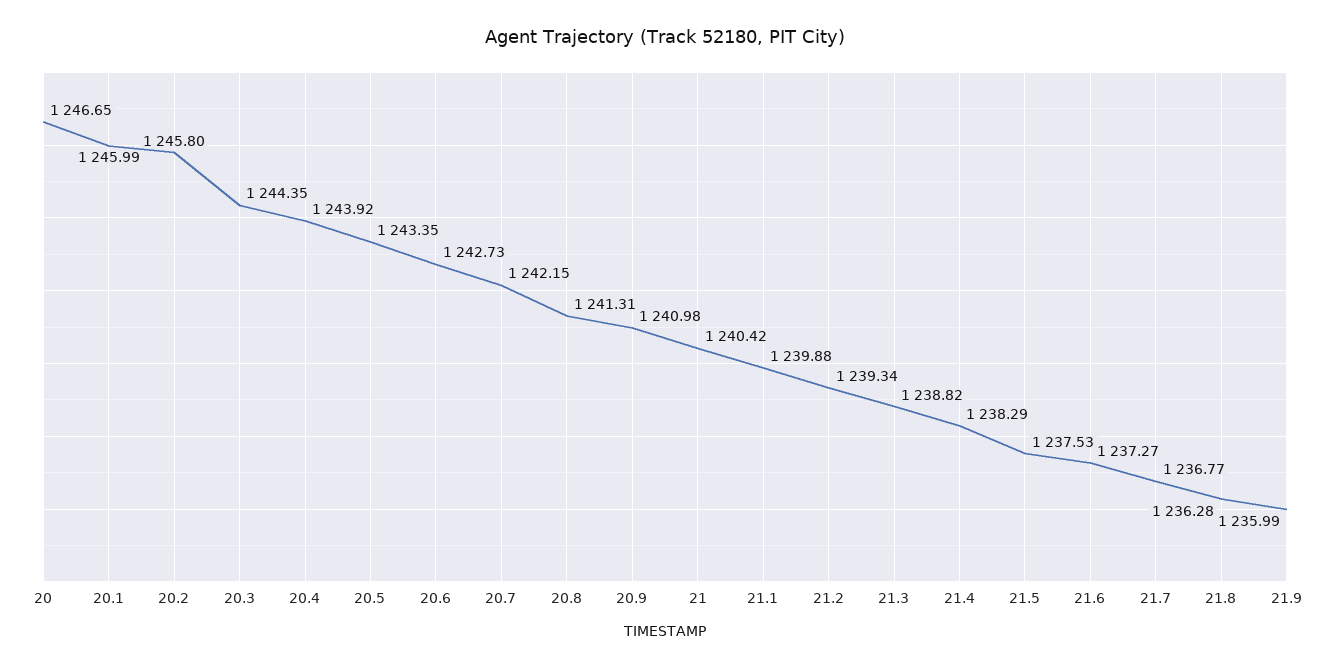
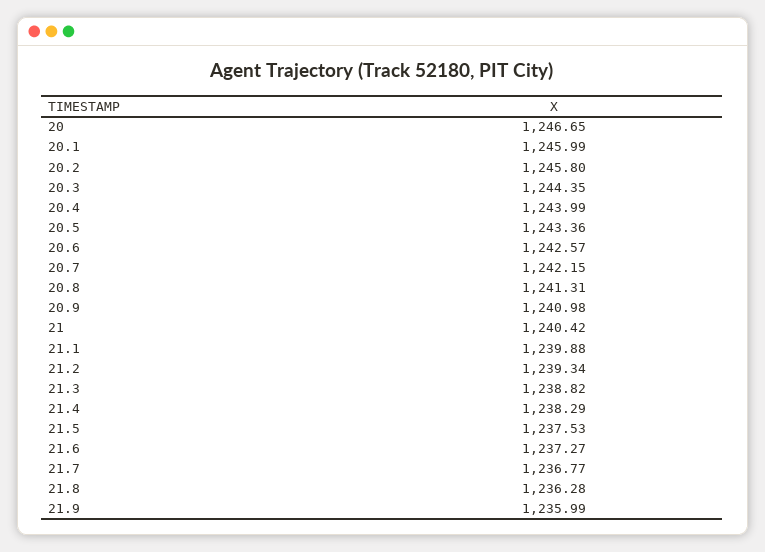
20.4: 1243.92 -> 1243.99
20.5: 1243.35 -> 1243.36
20.6: 1242.73 -> 1242.57

